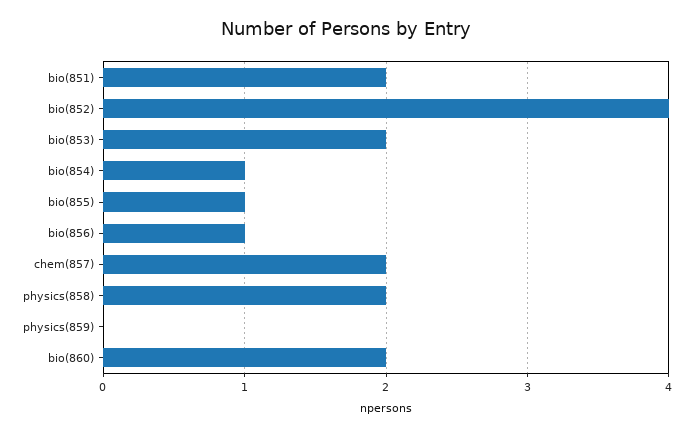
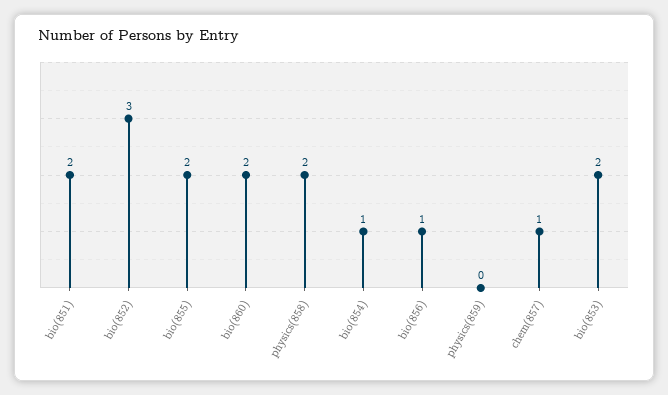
bio(852): 4 -> 3
bio(855): 1 -> 2
chem(857): 2 -> 1

